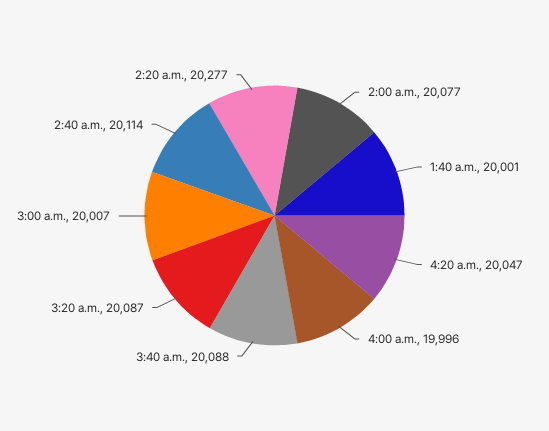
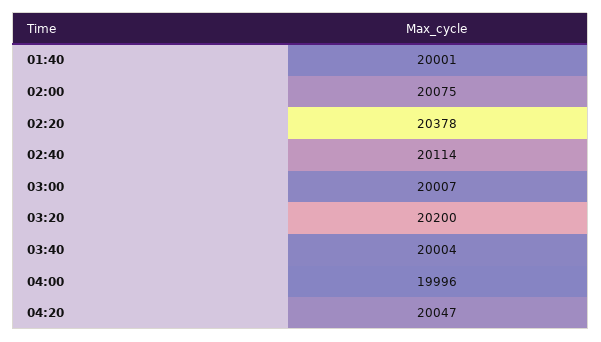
2:00 a.m.: 20077 -> 20075
3:40 a.m.: 20088 -> 20004
3:20 a.m.: 20087 -> 20200
2:20 a.m.: 20277 -> 20378

